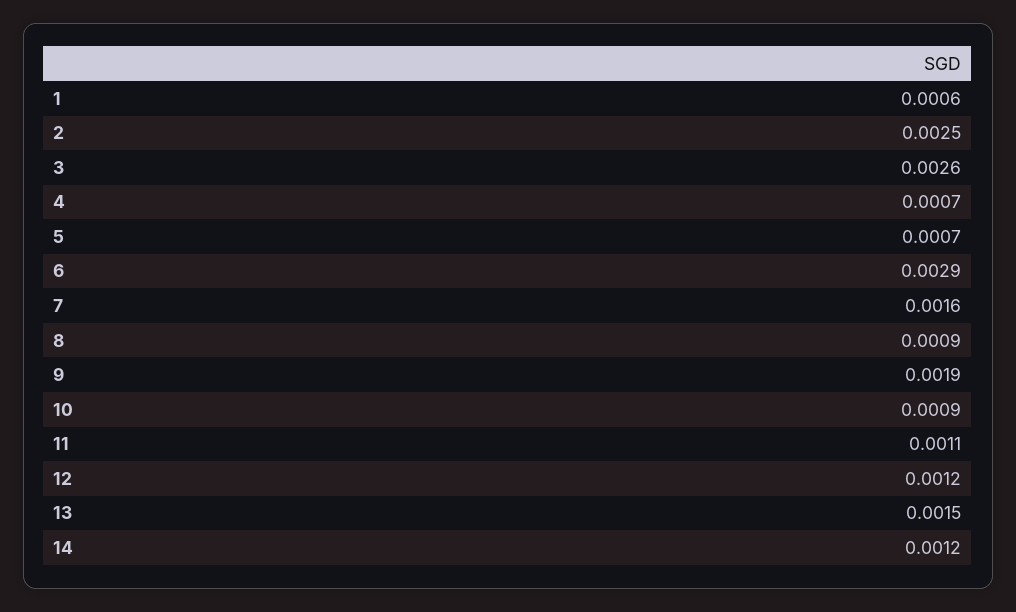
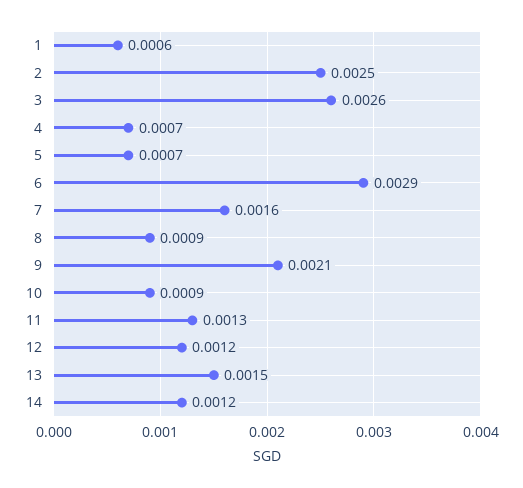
9: 0.0019 -> 0.0021
11: 0.0011 -> 0.0013

